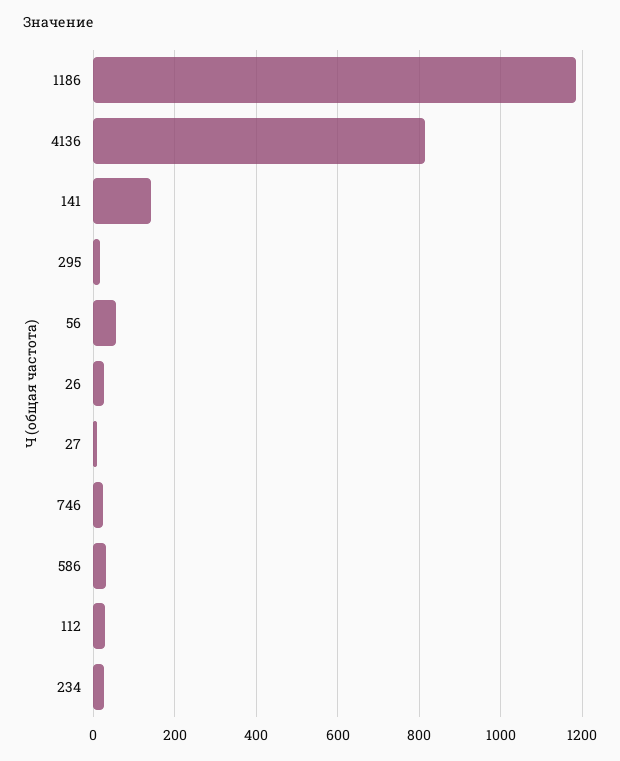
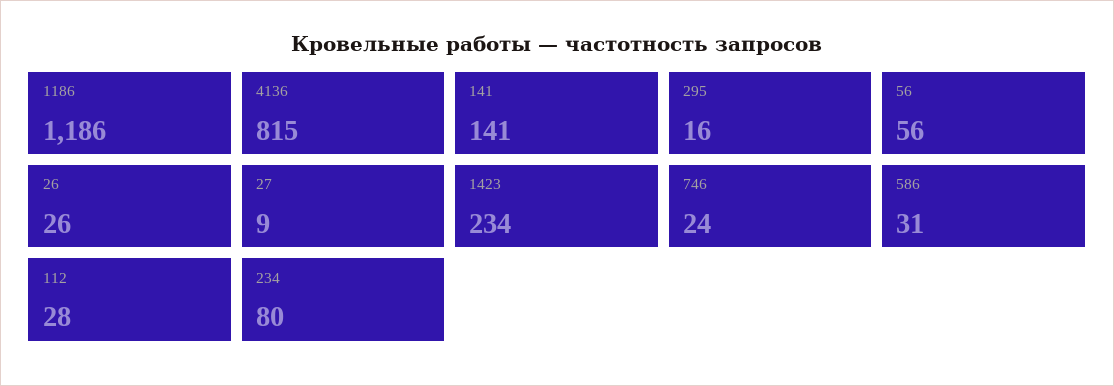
234: 20 -> 80
1423: none -> 234

